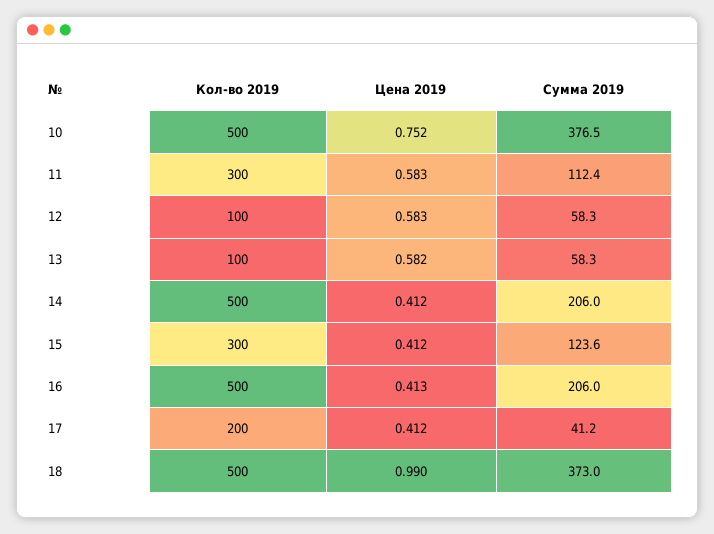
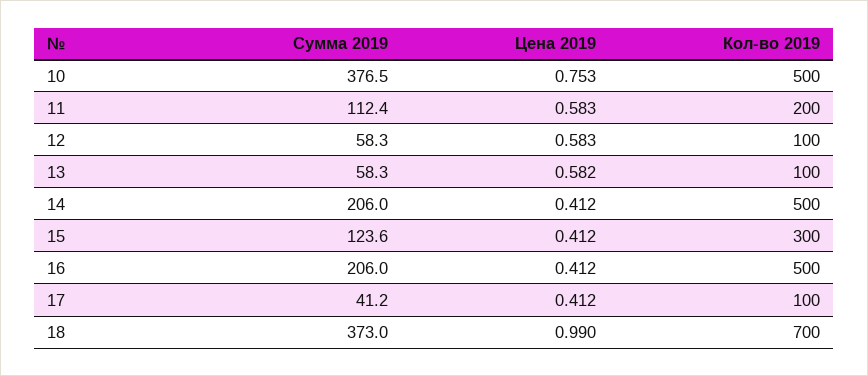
Цена 2019, 10: 0.752 -> 0.753
Кол-во 2019, 11: 300 -> 200
Цена 2019, 16: 0.413 -> 0.412
Кол-во 2019, 17: 200 -> 100
Кол-во 2019, 18: 500 -> 700

